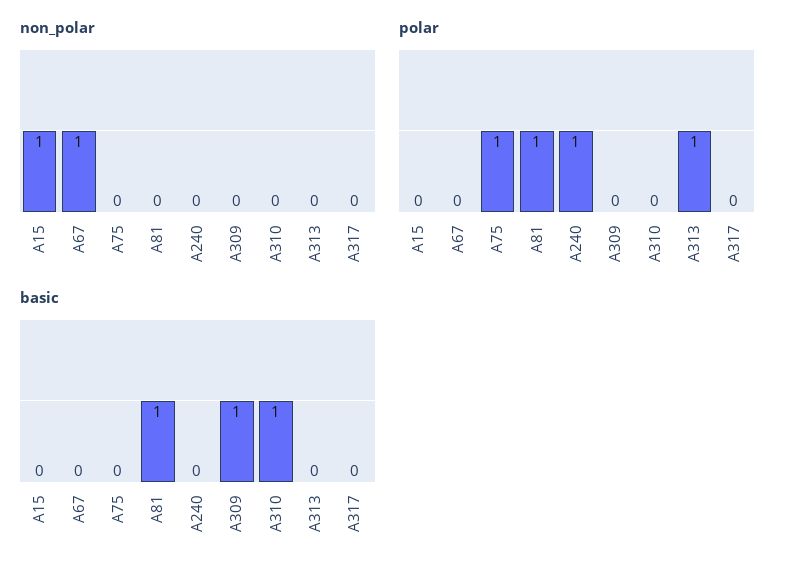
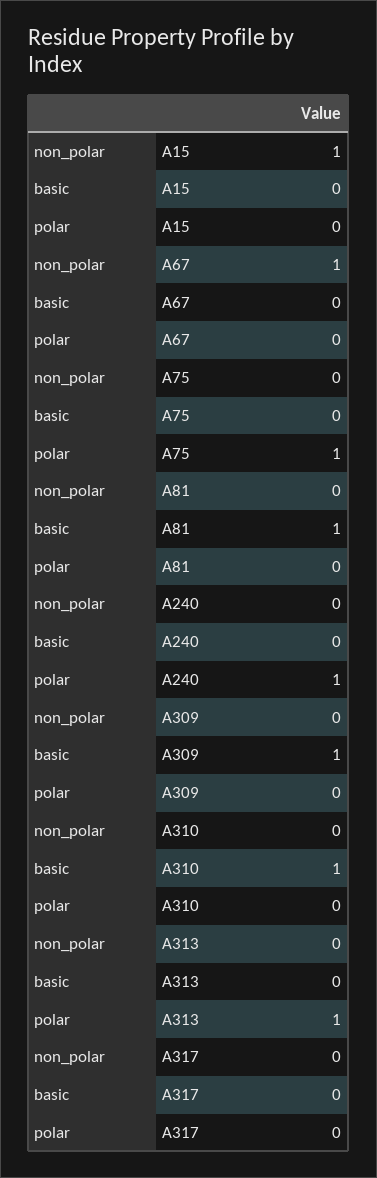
polar, A81: 1 -> 0

